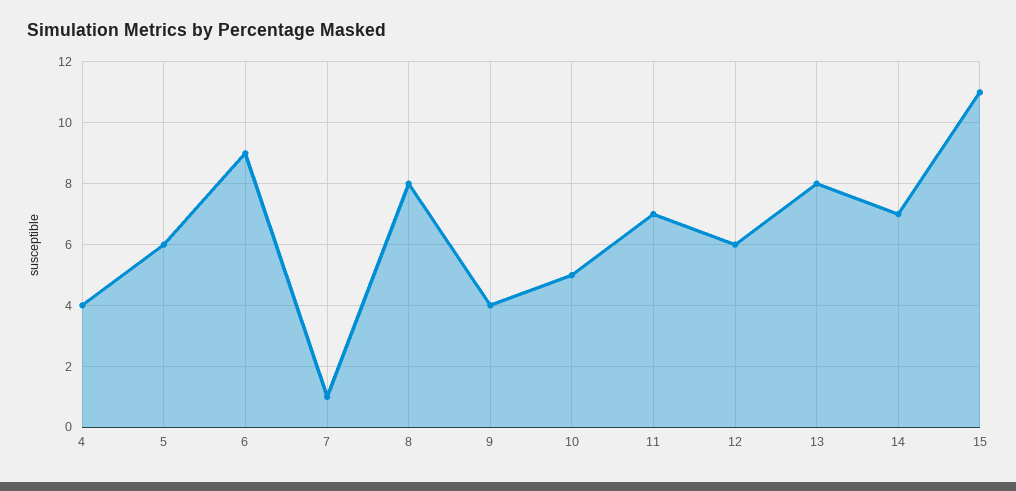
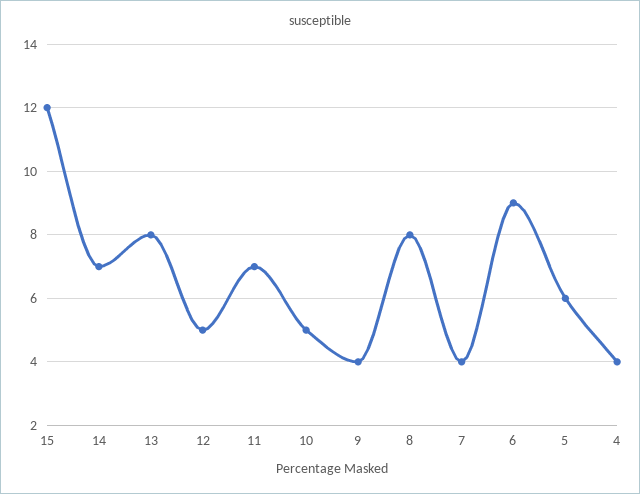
7: 1 -> 4
12: 6 -> 5
15: 11 -> 12

